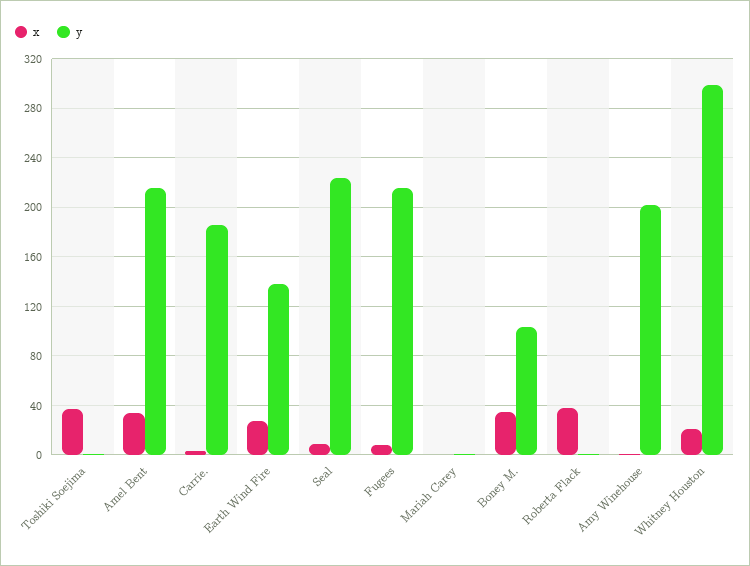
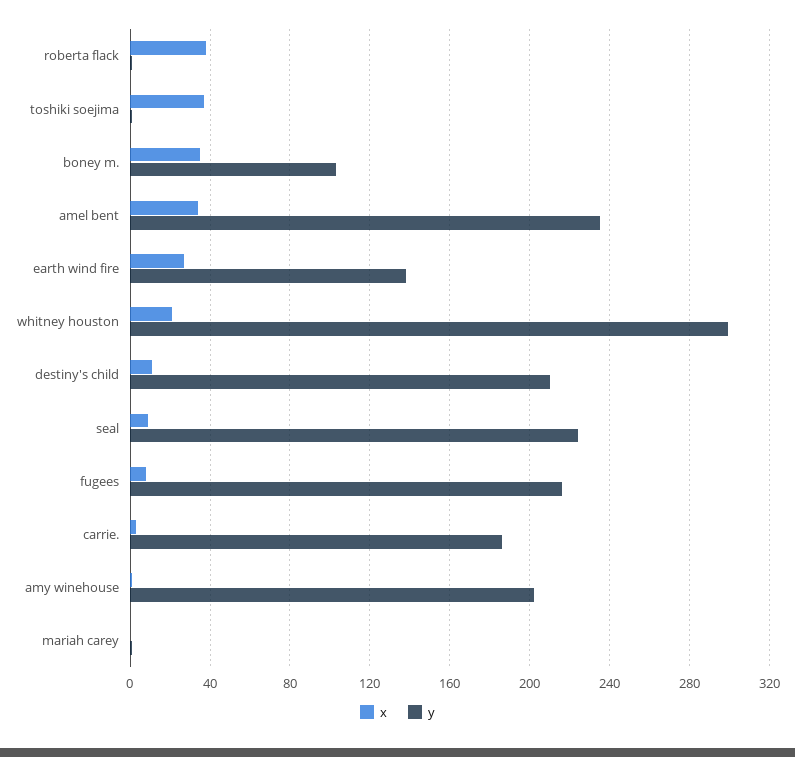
y, Amel Bent: 215 -> 235
x, destiny's child: none -> 10
y, destiny's child: none -> 210

